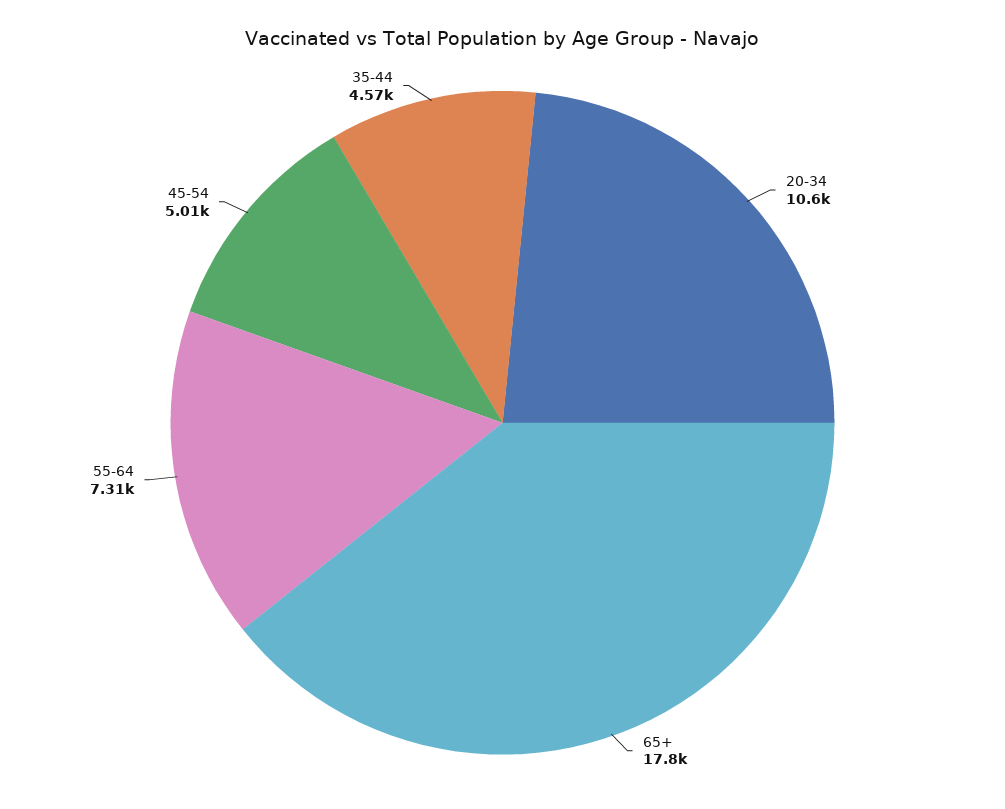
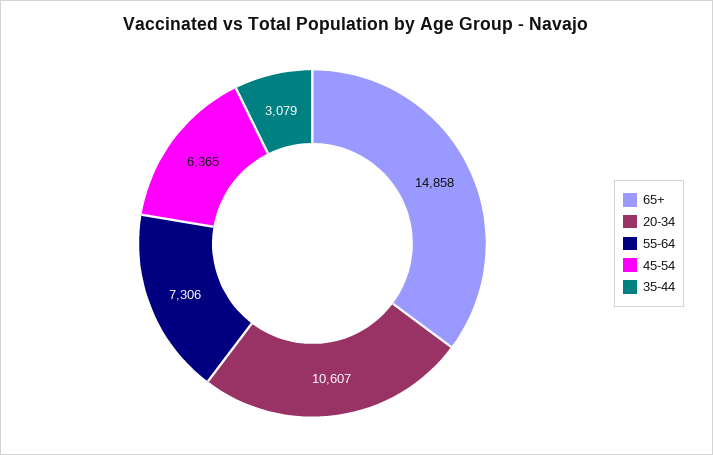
65+: 17800 -> 14858
45-54: 5010 -> 6365
35-44: 4570 -> 3079

